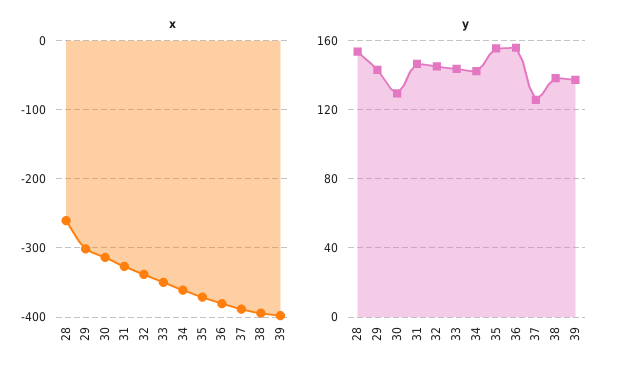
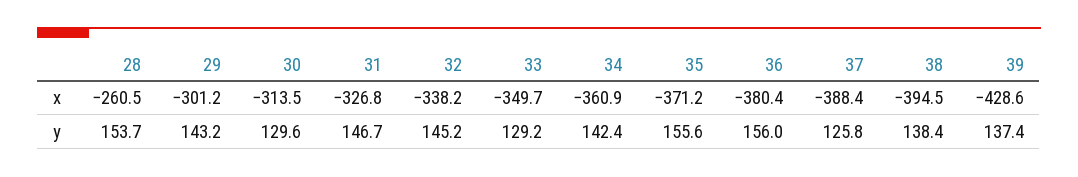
x, 39: -400 -> -428.6
y, 33: 145 -> 129.2

